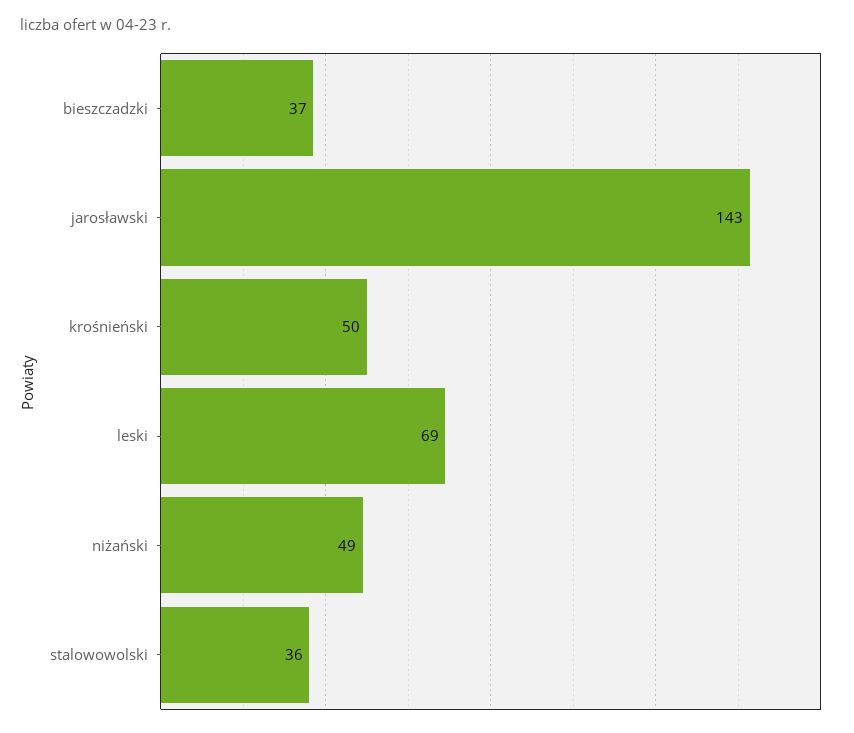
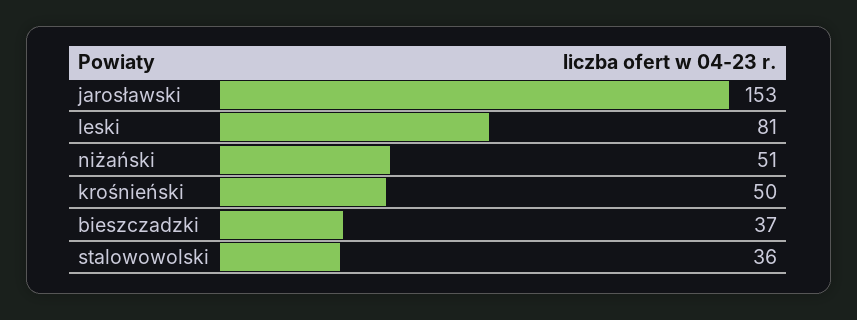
jarosławski: 143 -> 153
leski: 69 -> 81
niżański: 49 -> 51

